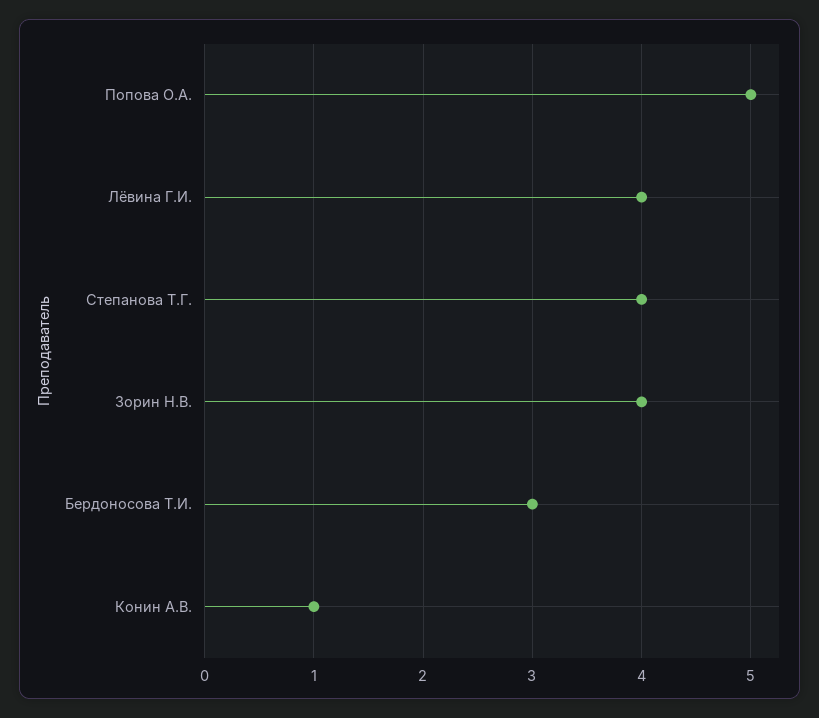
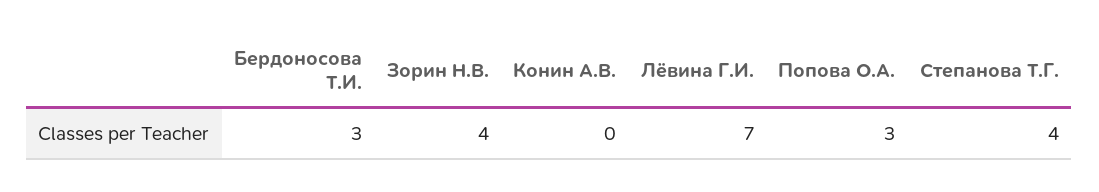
Попова О.А.: 5 -> 3
Лёвина Г.И.: 4 -> 7
Конин А.В.: 1 -> 0

